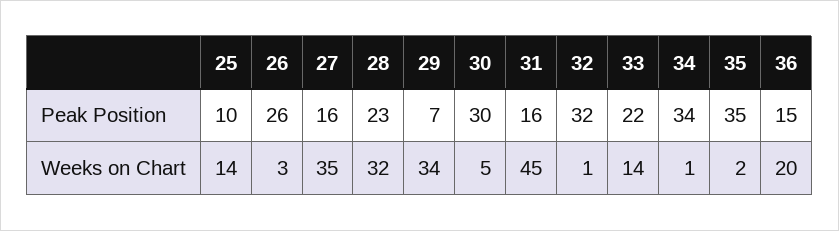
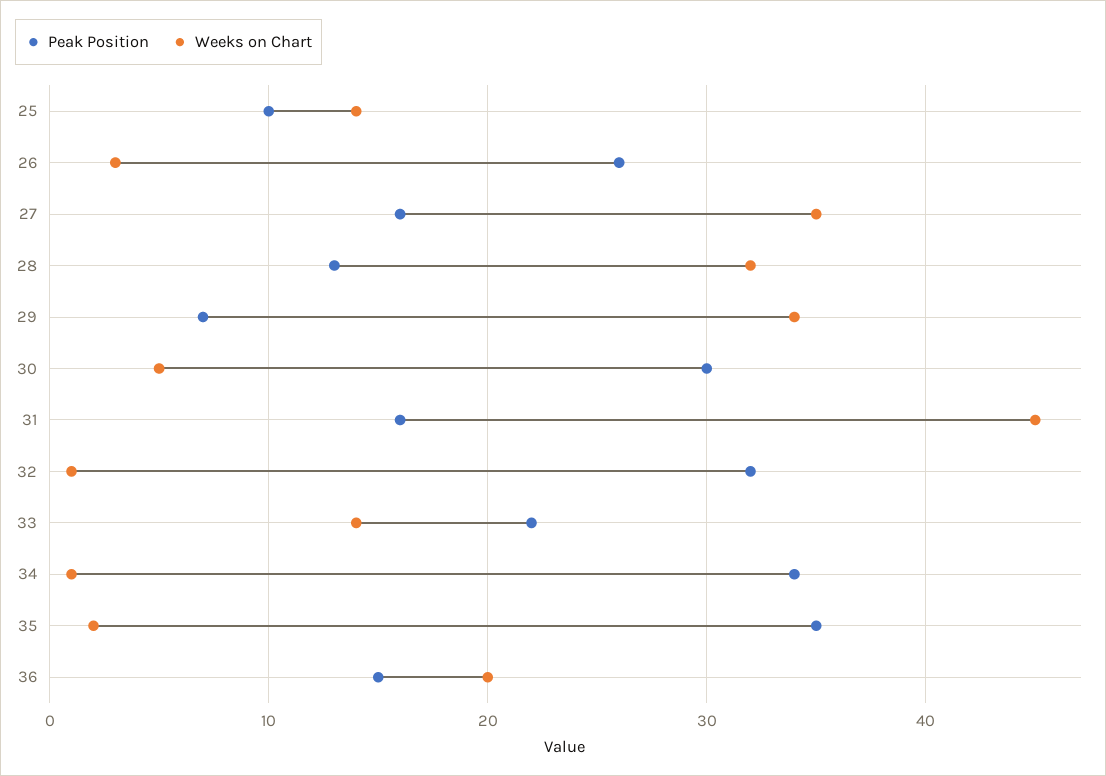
Peak Position, 28: 23 -> 13

